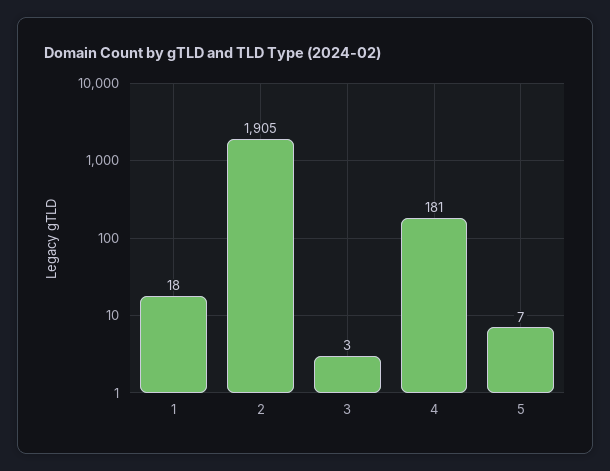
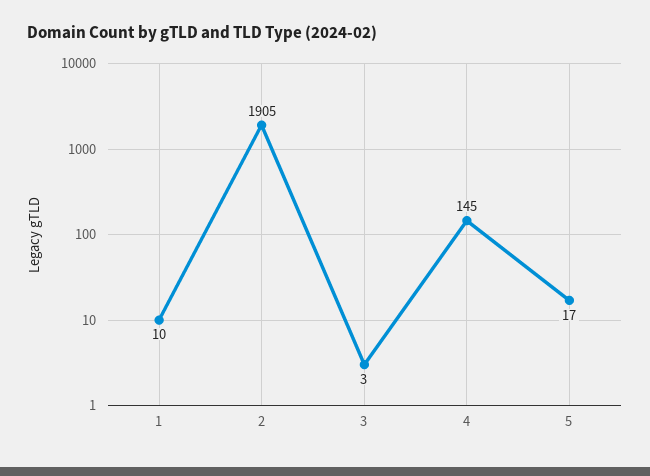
1: 18 -> 10
4: 181 -> 145
5: 7 -> 17

